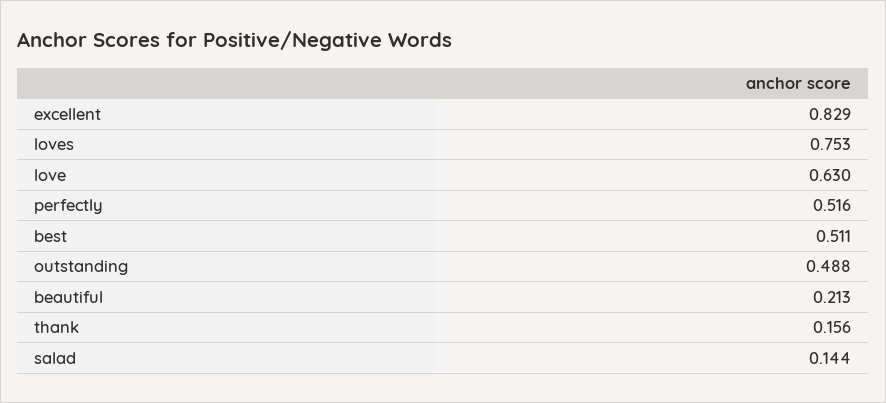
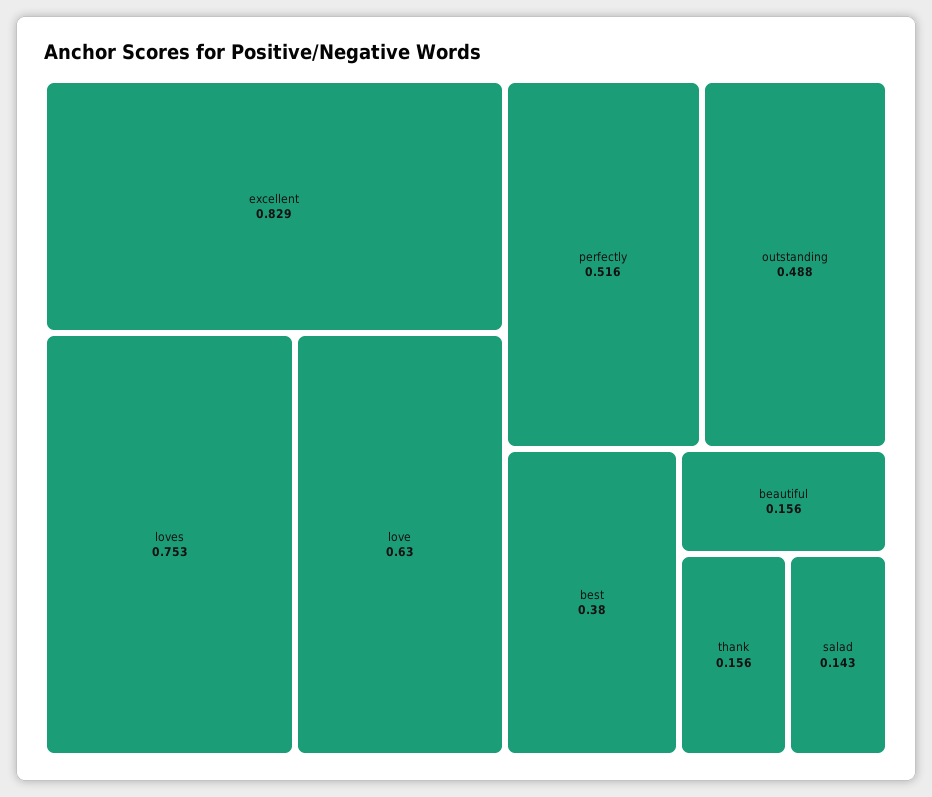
best: 0.511 -> 0.38
beautiful: 0.213 -> 0.156
salad: 0.144 -> 0.143

